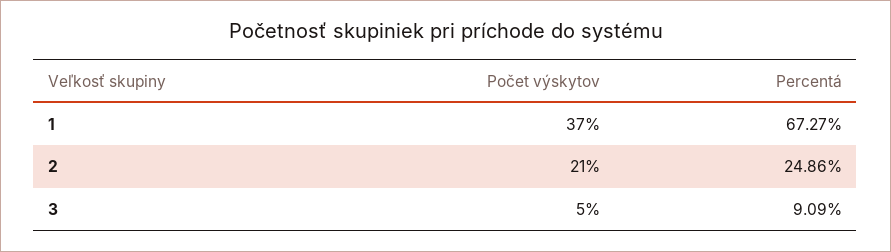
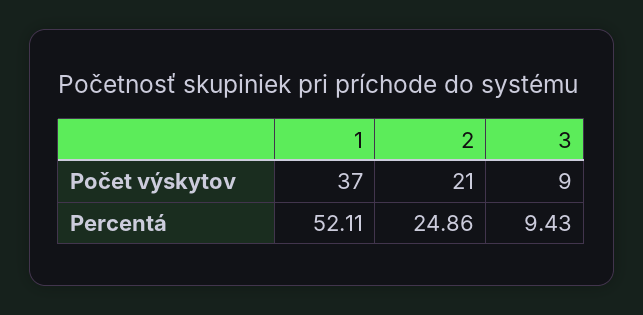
Percentá, 1: 67.27 -> 52.11
Počet výskytov, 3: 5 -> 9
Percentá, 3: 9.09 -> 9.43

